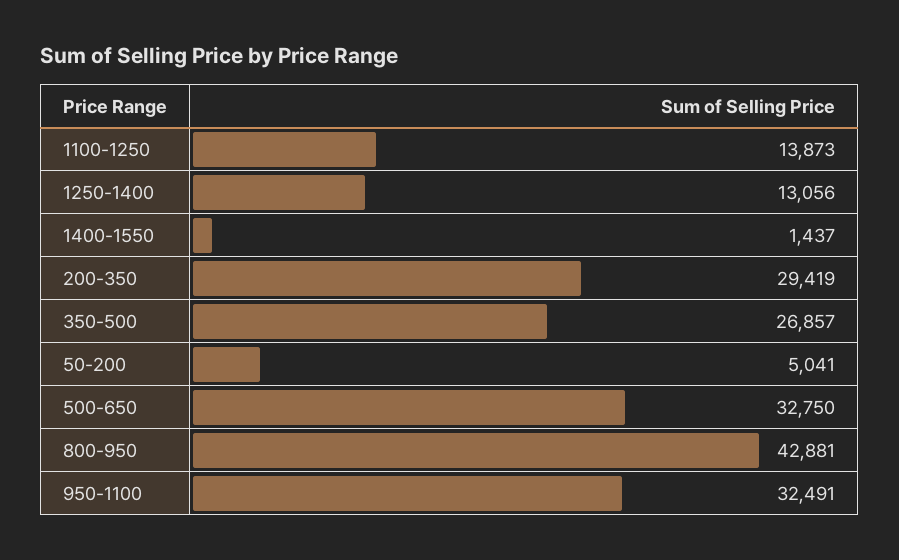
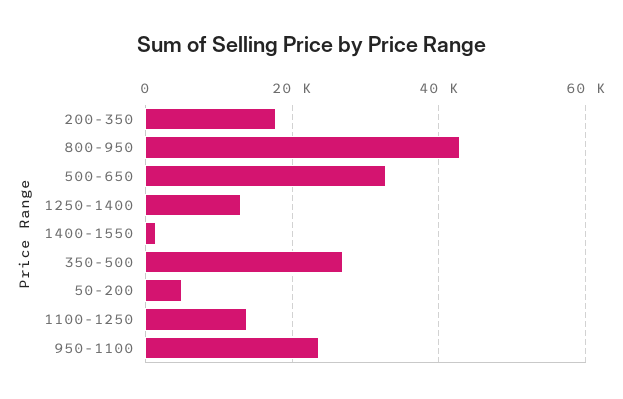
200-350: 29419 -> 18000
950-1100: 32491 -> 24000

